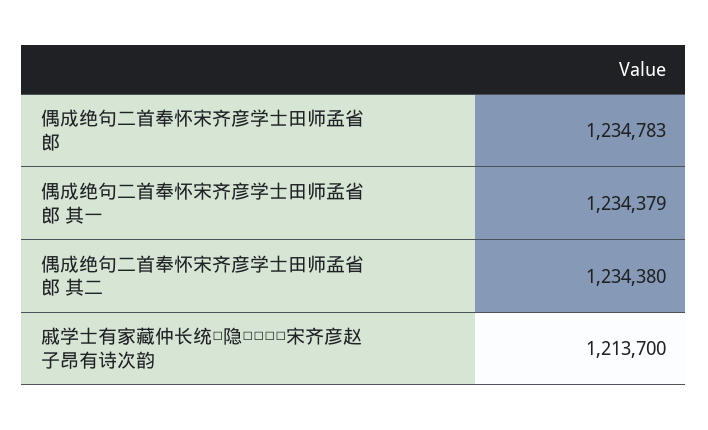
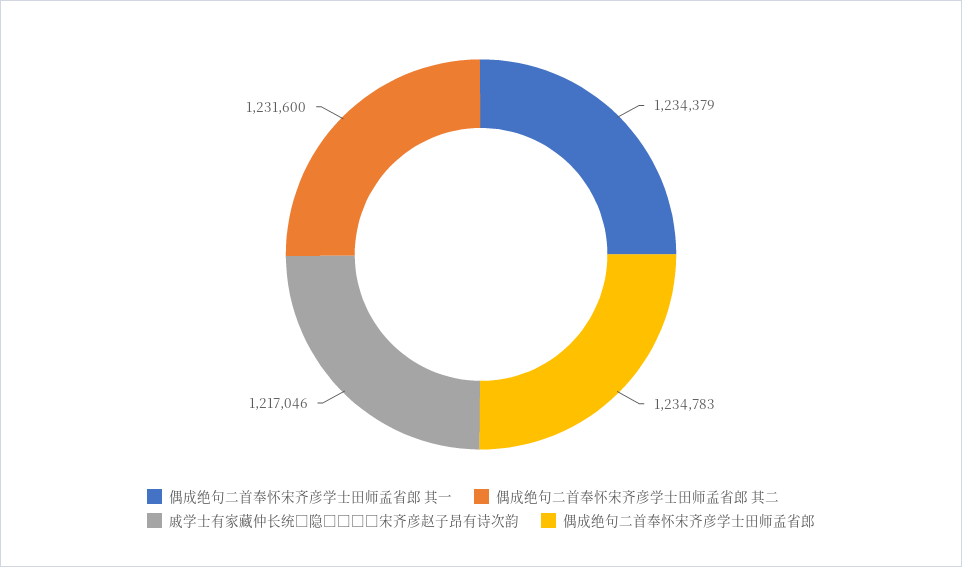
偶成绝句二首奉怀宋齐彦学士田师孟省郎 其二: 1234380 -> 1231600
戚学士有家藏仲长统□隐□□□□宋齐彦赵子昂有诗次韵: 1213700 -> 1217046

